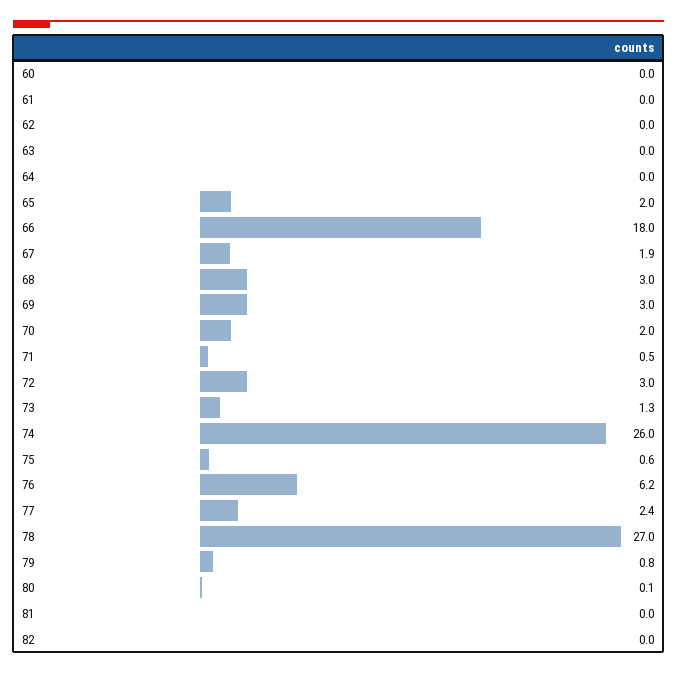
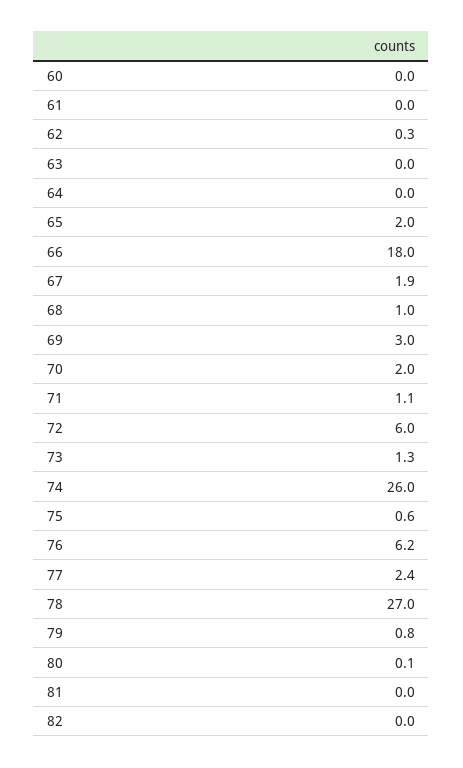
62: 0 -> 0.3
68: 3 -> 1
71: 0.5 -> 1.1
72: 3 -> 6

